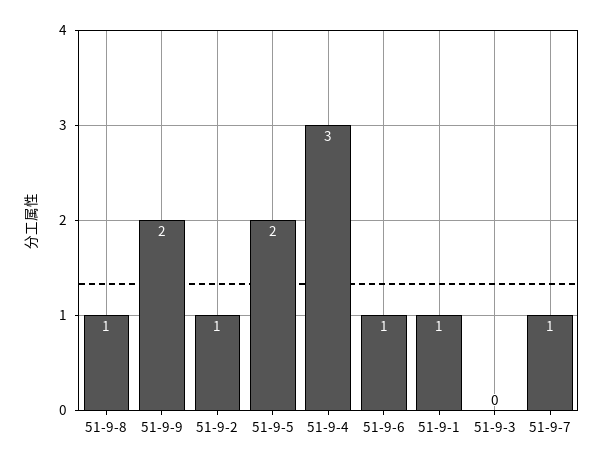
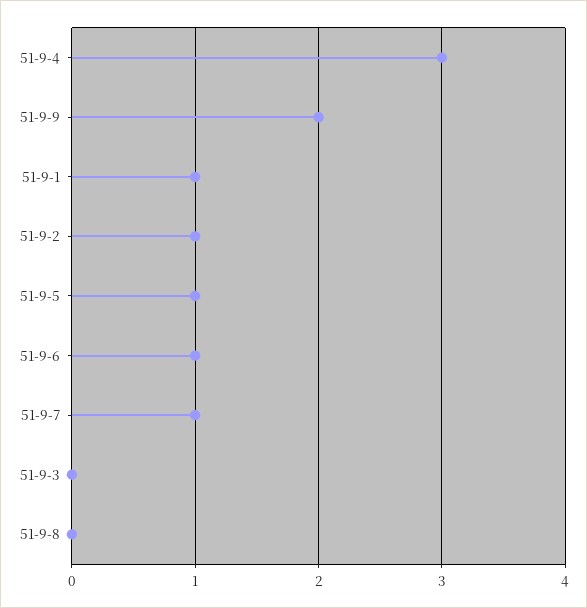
51-9-8: 1 -> 0
51-9-5: 2 -> 1

